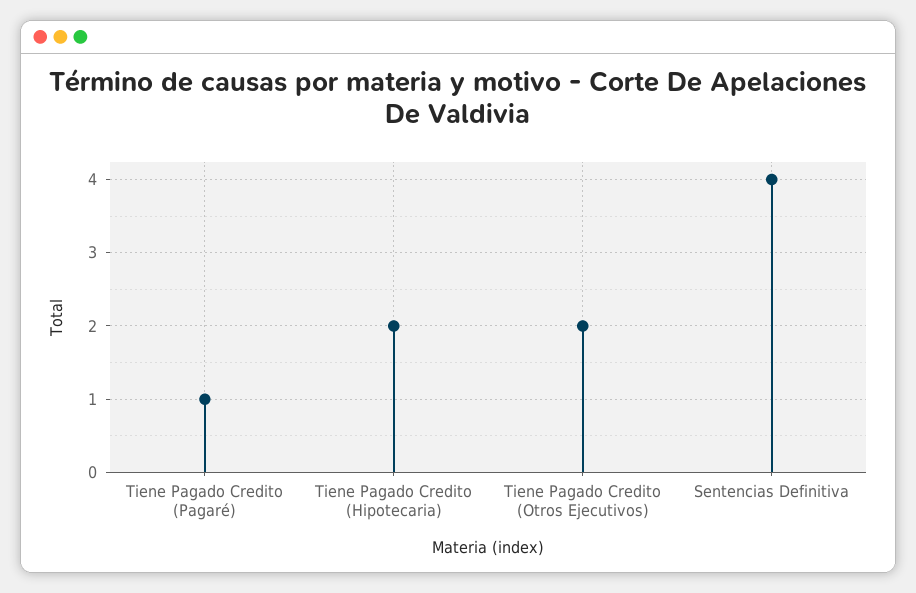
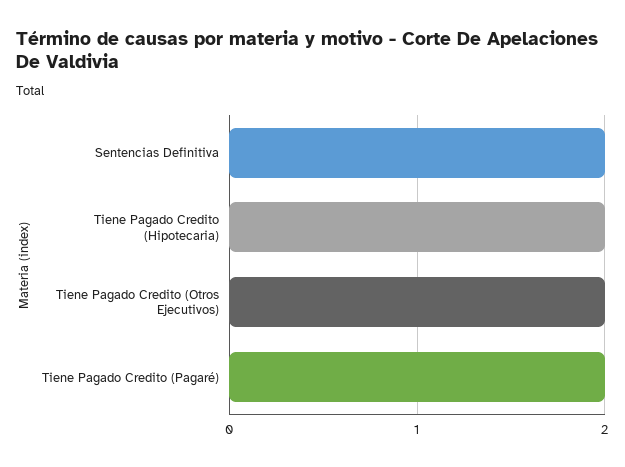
Tiene Pagado Credito (Pagaré): 1 -> 2
Sentencias Definitiva: 4 -> 2

